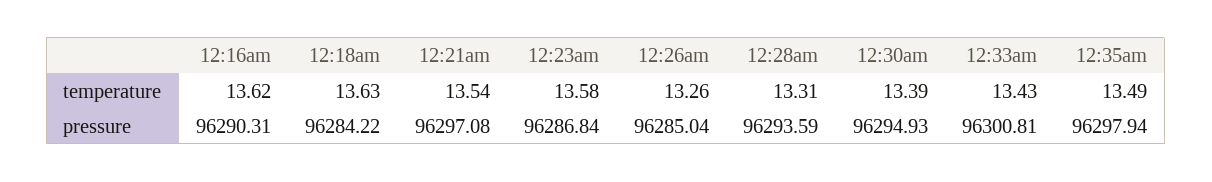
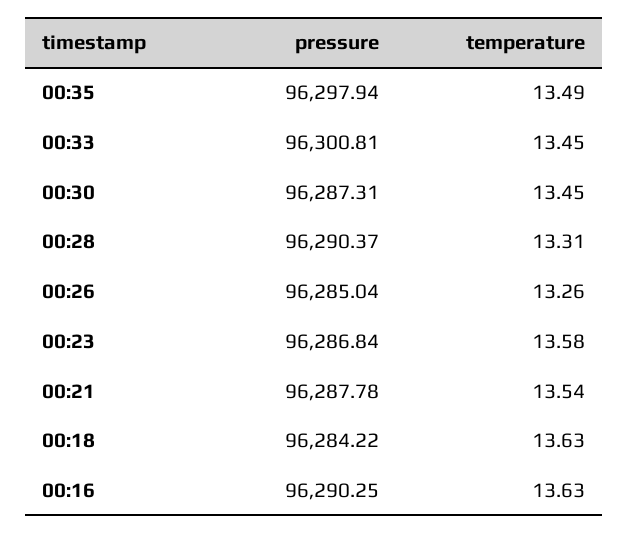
12:16am, temperature: 13.62 -> 13.63
12:30am, temperature: 13.39 -> 13.45
12:33am, temperature: 13.43 -> 13.45
12:16am, pressure: 96290.31 -> 96290.25
12:21am, pressure: 96297.08 -> 96287.78
12:28am, pressure: 96293.59 -> 96290.37
12:30am, pressure: 96294.93 -> 96287.31

